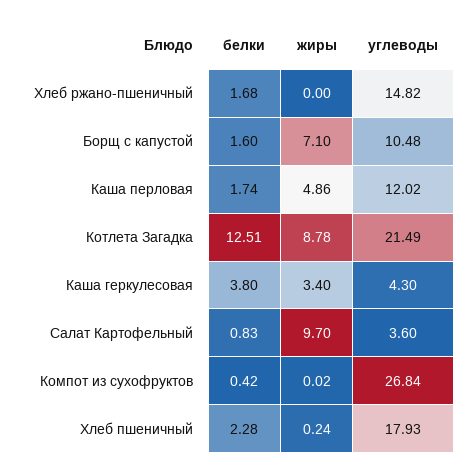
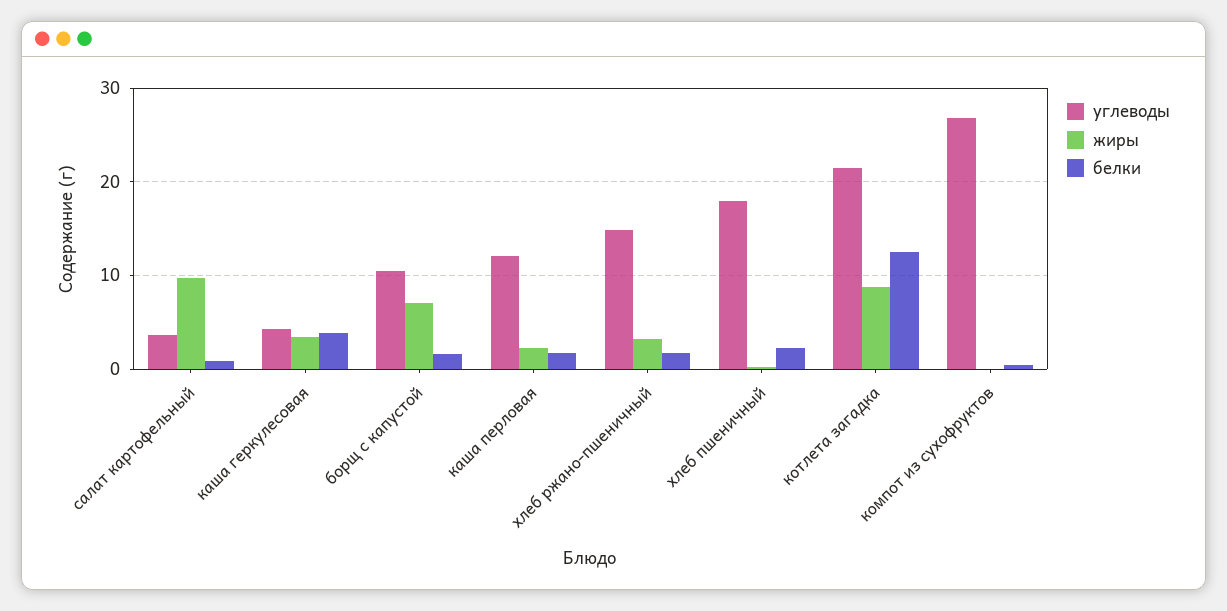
жиры, Хлеб ржано-пшеничный: 0 -> 3
жиры, Каша перловая: 4.86 -> 2

